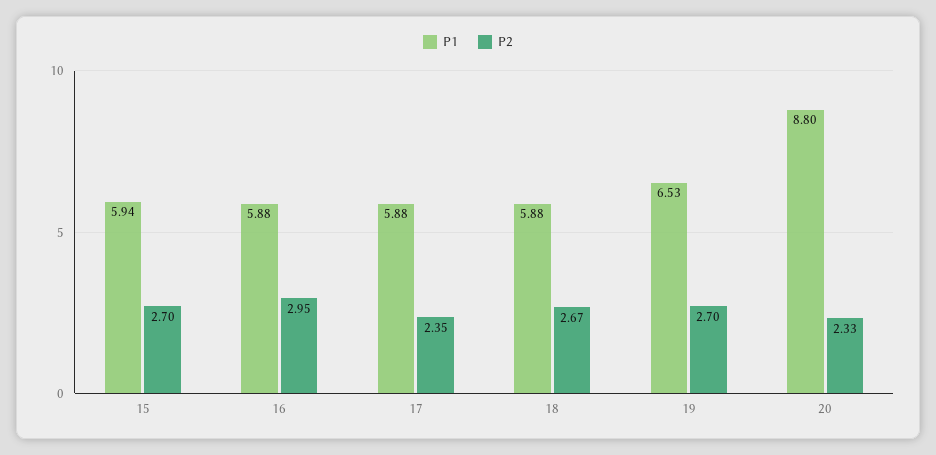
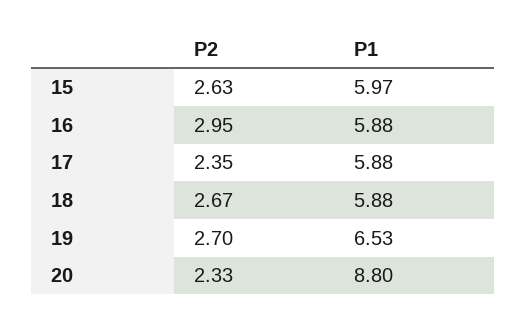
P1, 15: 5.94 -> 5.97
P2, 15: 2.7 -> 2.63

